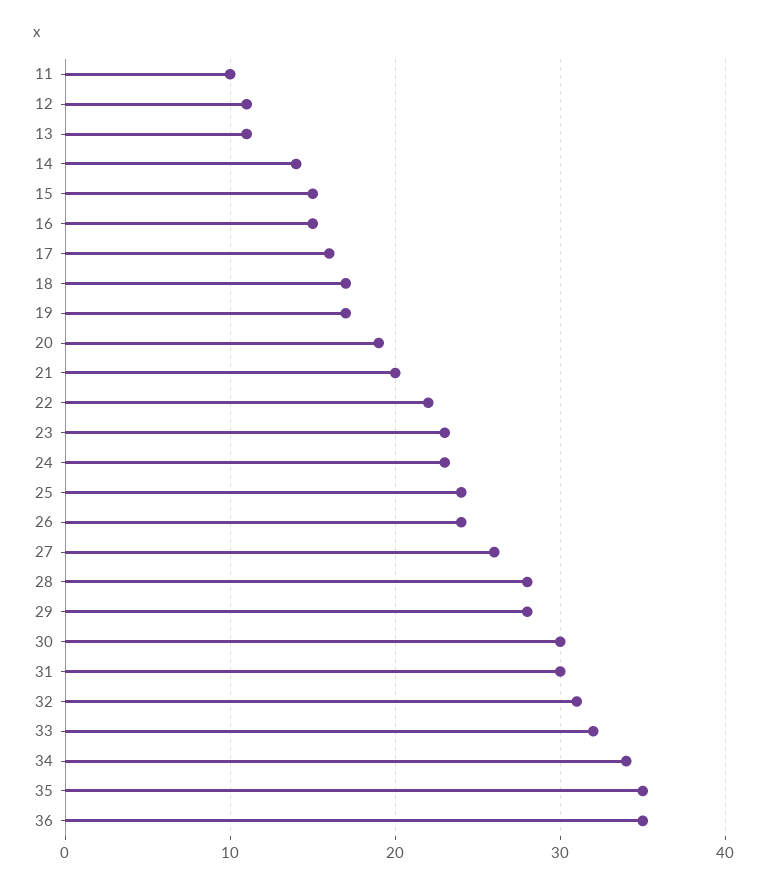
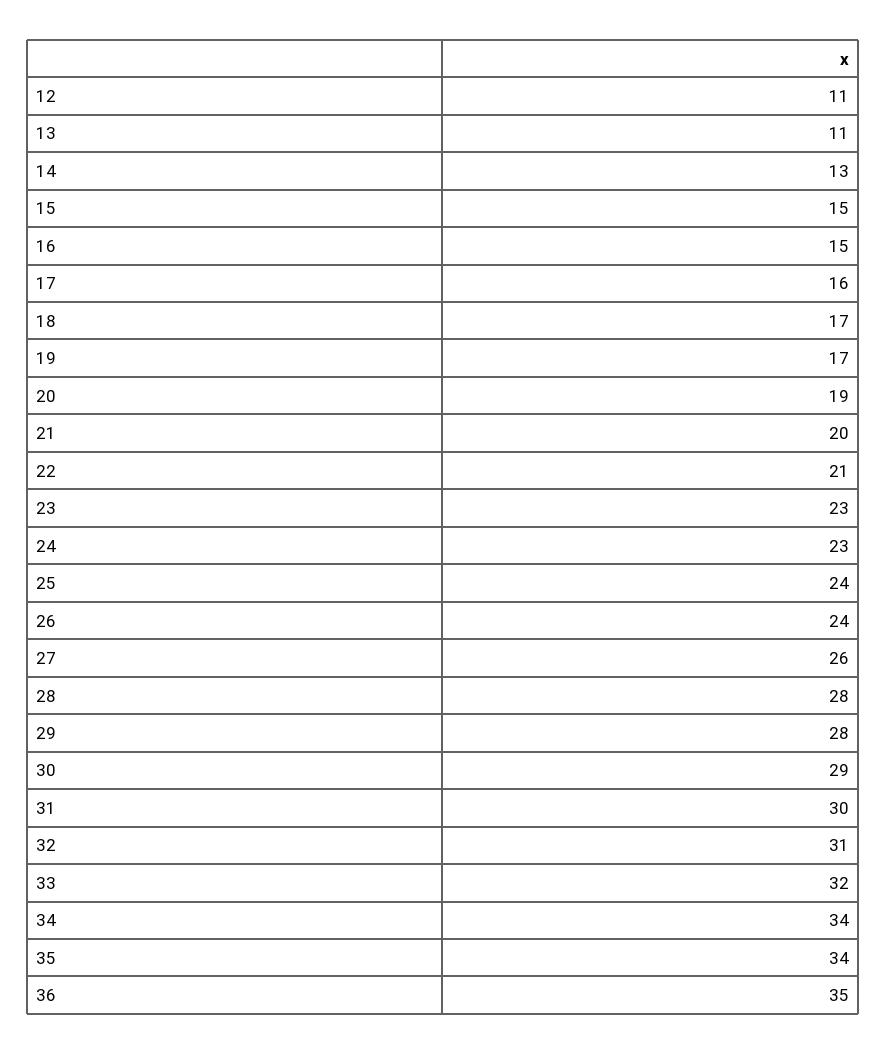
11: 10 -> none
14: 14 -> 13
22: 22 -> 21
30: 30 -> 29
35: 35 -> 34

